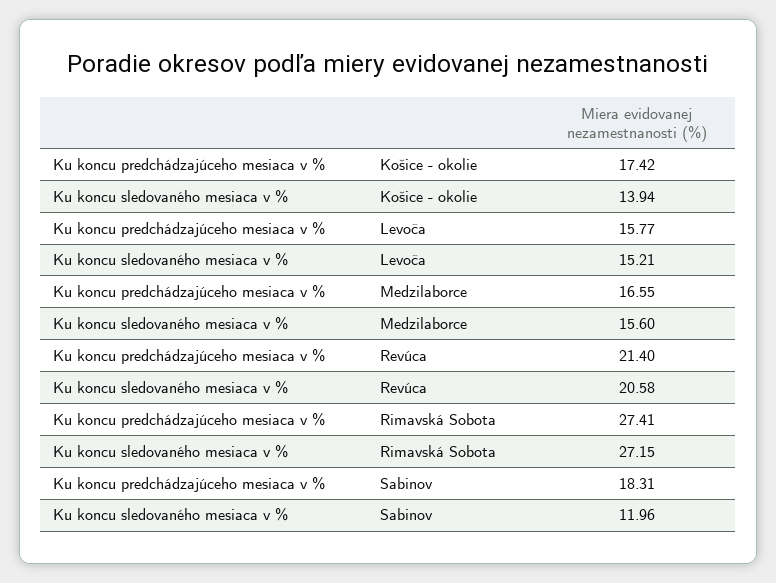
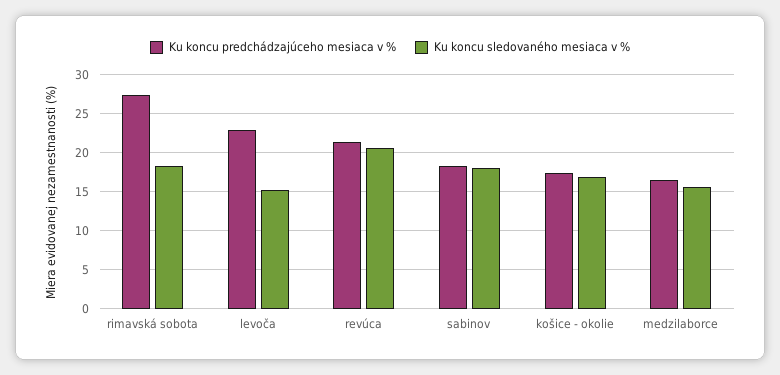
Ku koncu sledovaného mesiaca v %, Košice - okolie: 13.94 -> 17
Ku koncu predchádzajúceho mesiaca v %, Levoča: 15.77 -> 23
Ku koncu sledovaného mesiaca v %, Rimavská Sobota: 27.15 -> 18
Ku koncu sledovaného mesiaca v %, Sabinov: 11.96 -> 18

